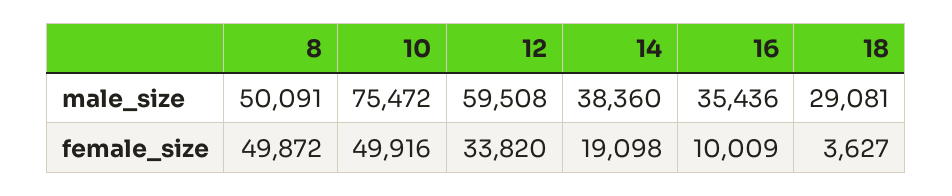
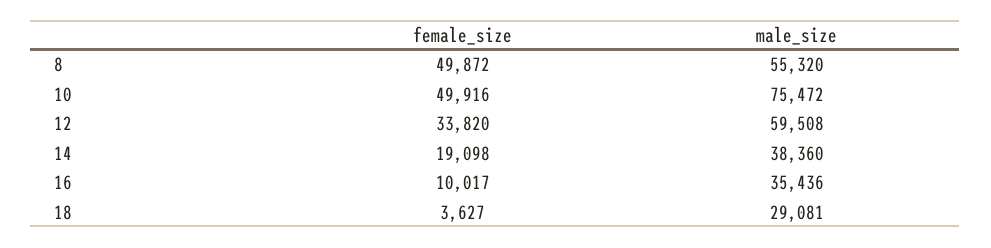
8, male_size: 50091 -> 55320
16, female_size: 10009 -> 10017

